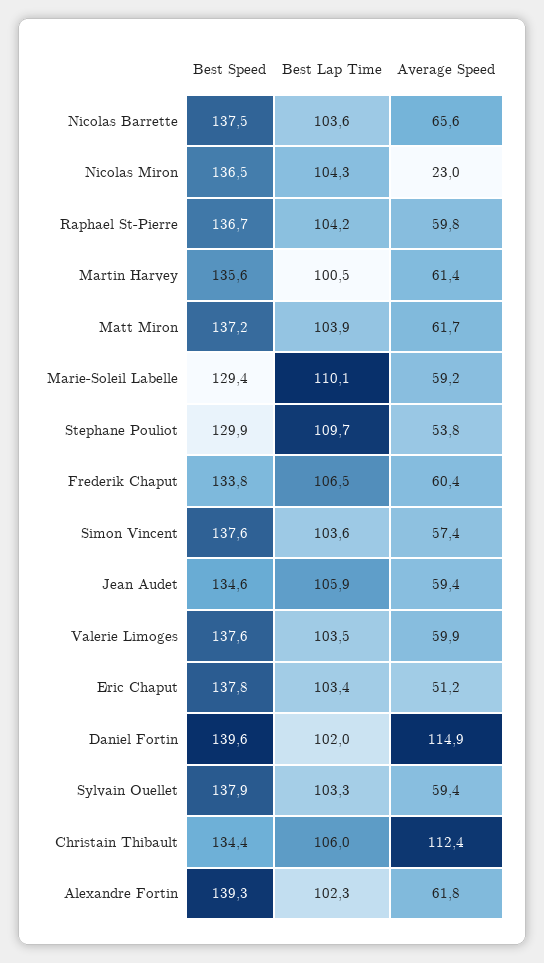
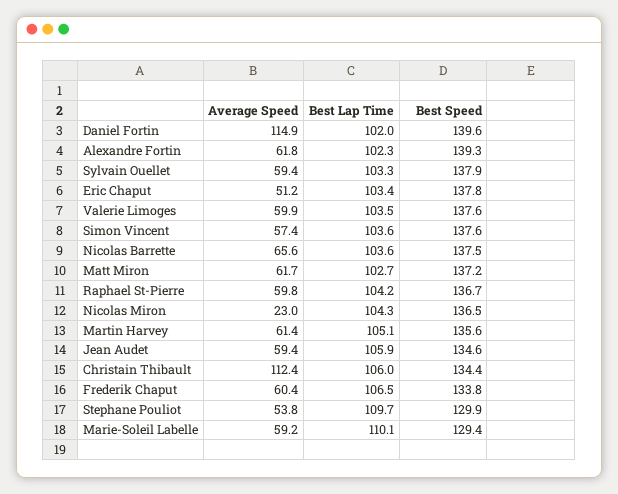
Best Lap Time, Martin Harvey: 100.5 -> 105.1
Best Lap Time, Matt Miron: 103.9 -> 102.7

